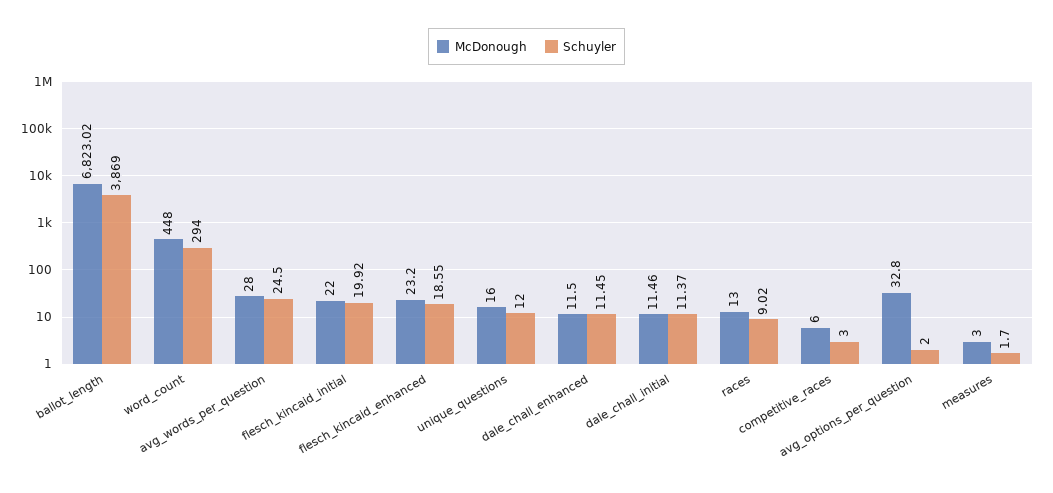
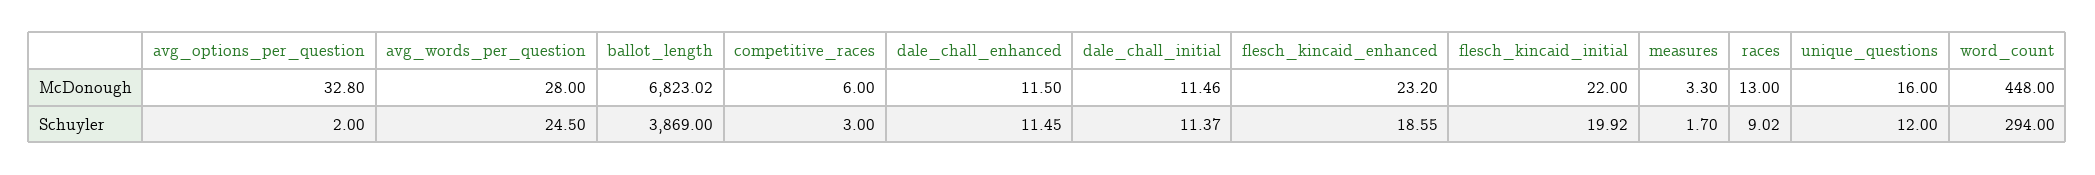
McDonough, measures: 3 -> 3.3

